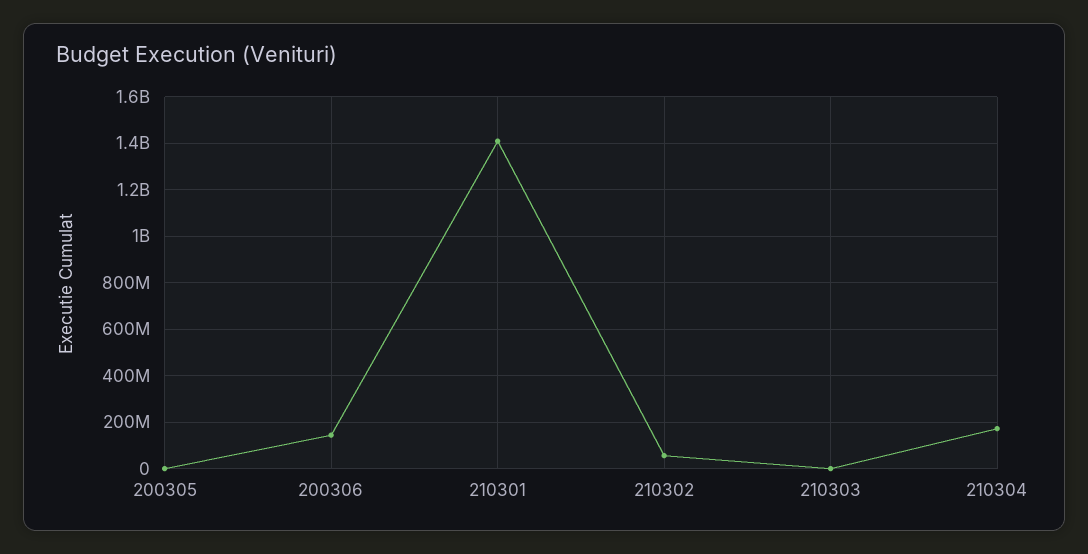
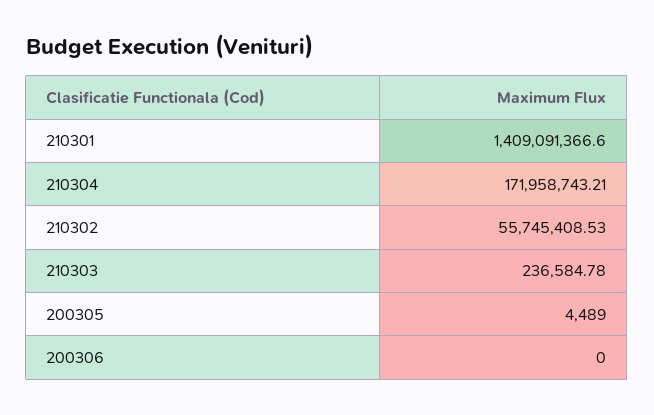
200306: 150000000 -> 0

